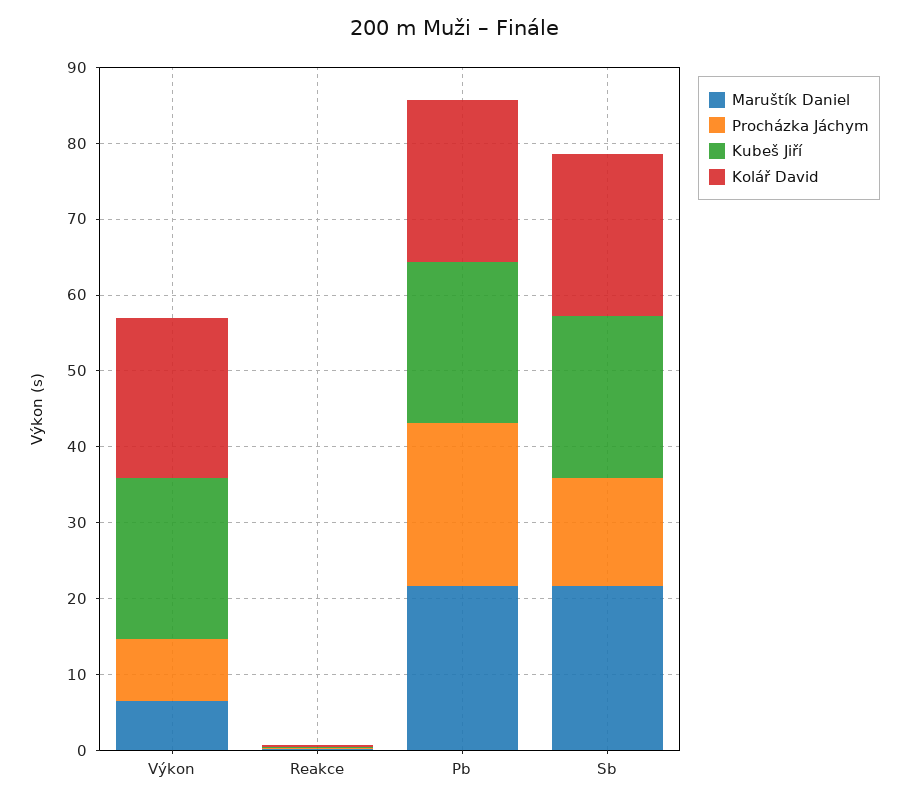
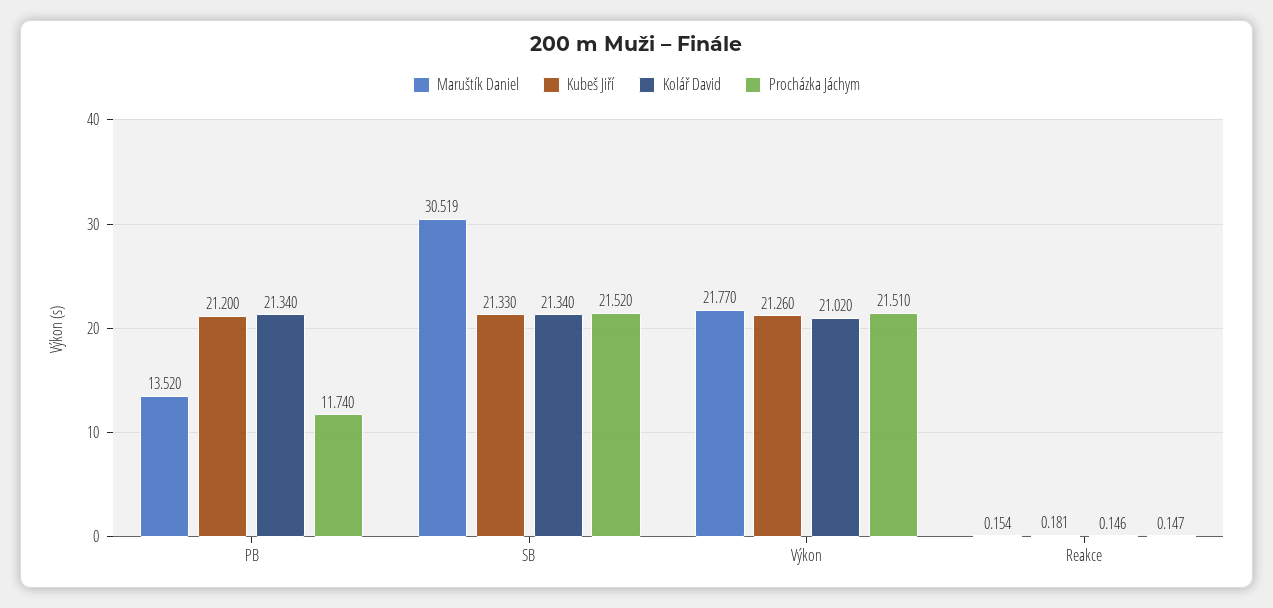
Maruštík Daniel, Výkon: 6 -> 21.77
Procházka Jáchym, Výkon: 8 -> 21.51
Maruštík Daniel, Pb: 22 -> 13.52
Procházka Jáchym, Pb: 22 -> 11.74
Maruštík Daniel, Sb: 22 -> 30.519
Procházka Jáchym, Sb: 14 -> 21.52

